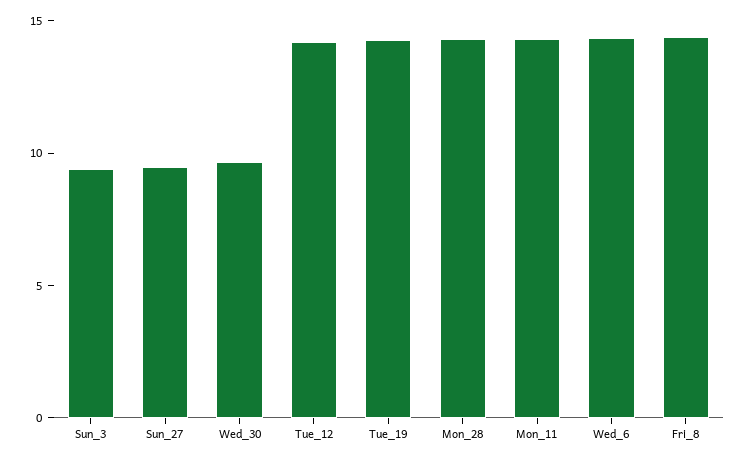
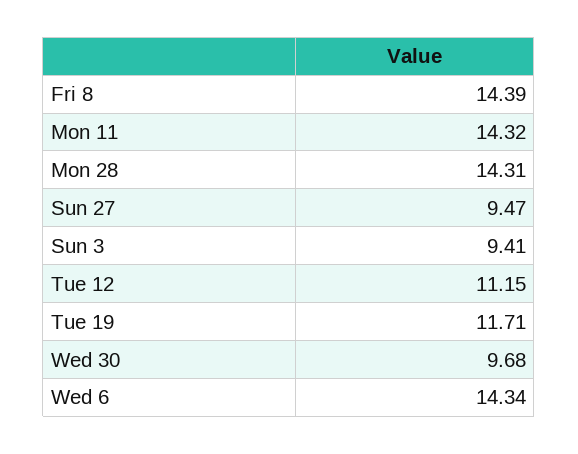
Tue_12: 14 -> 11.15
Tue_19: 14 -> 11.71

